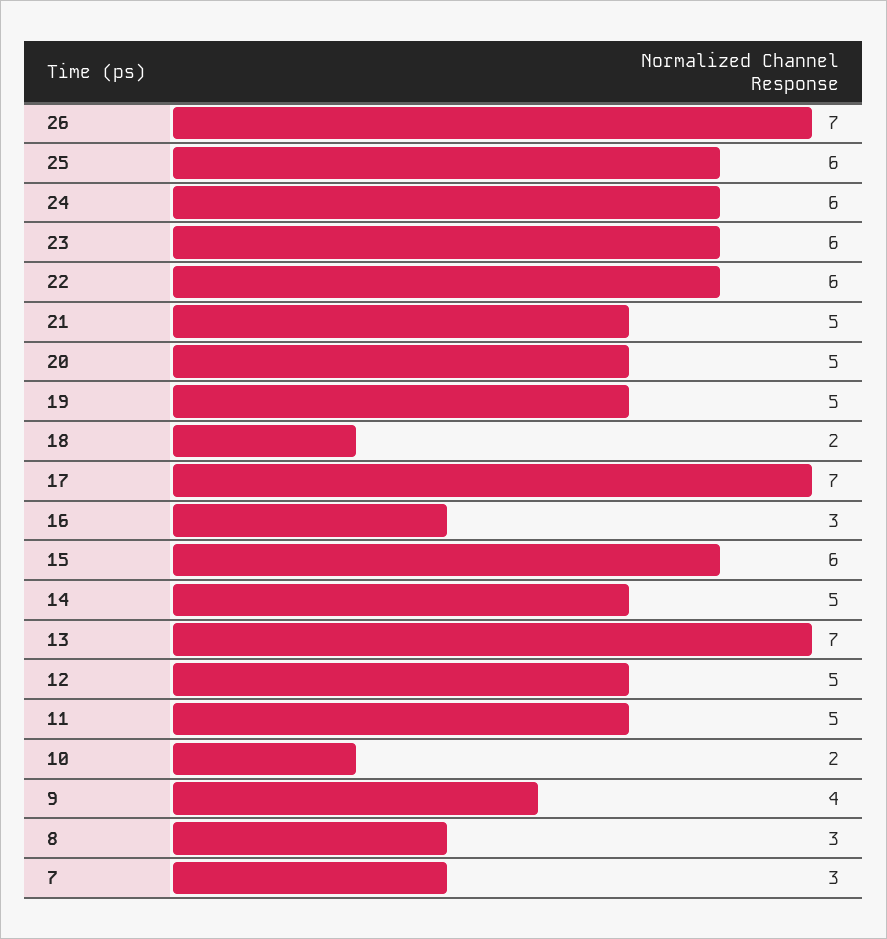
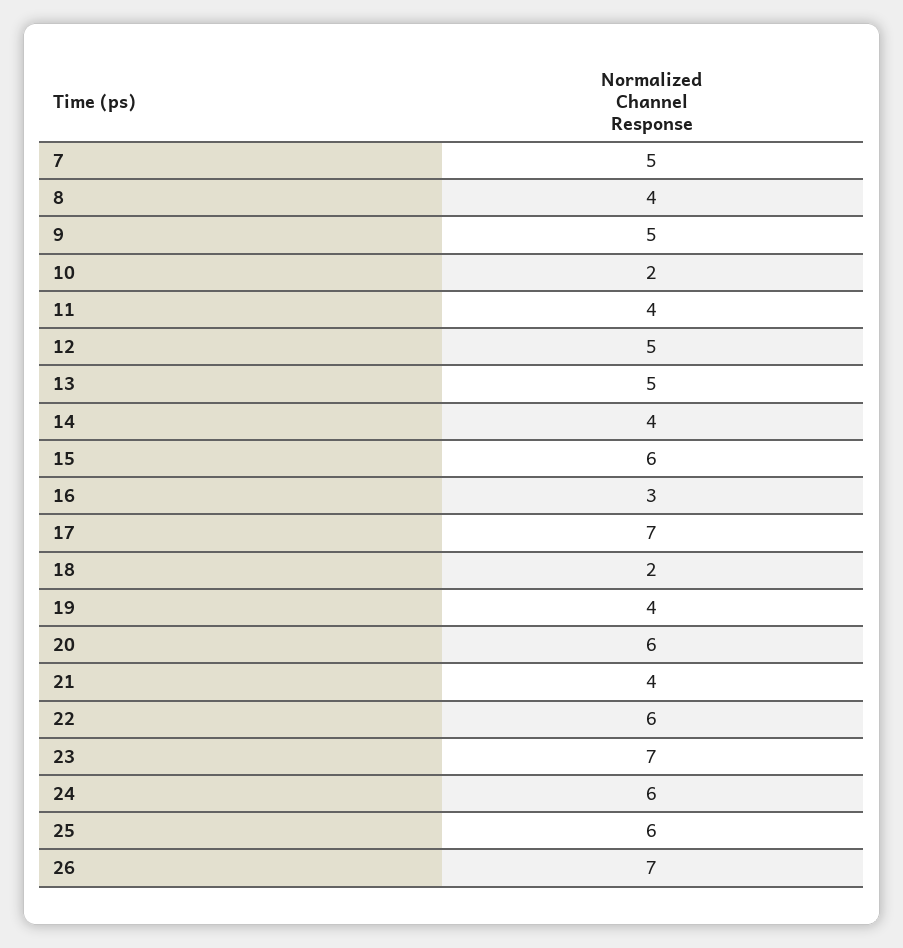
23: 6 -> 7
21: 5 -> 4
20: 5 -> 6
19: 5 -> 4
14: 5 -> 4
13: 7 -> 5
11: 5 -> 4
9: 4 -> 5
8: 3 -> 4
7: 3 -> 5

